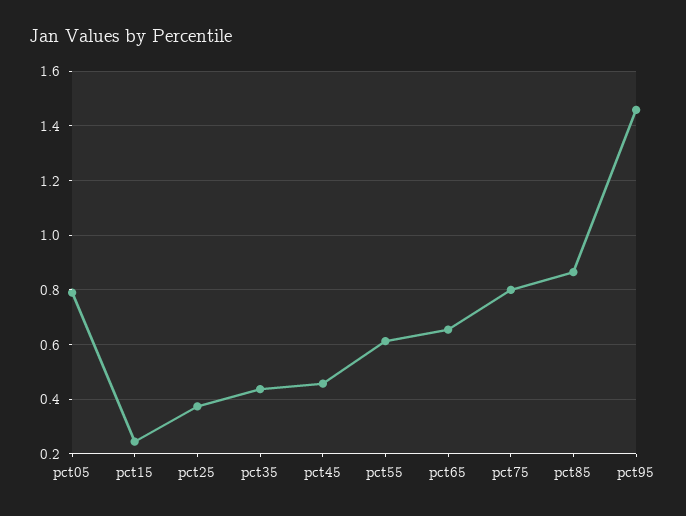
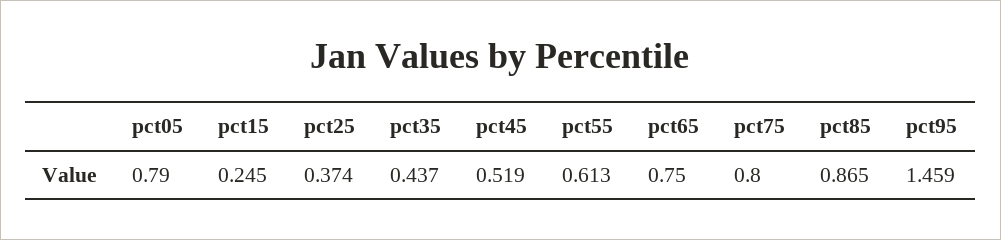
pct45: 0.45 -> 0.519
pct65: 0.65 -> 0.75

